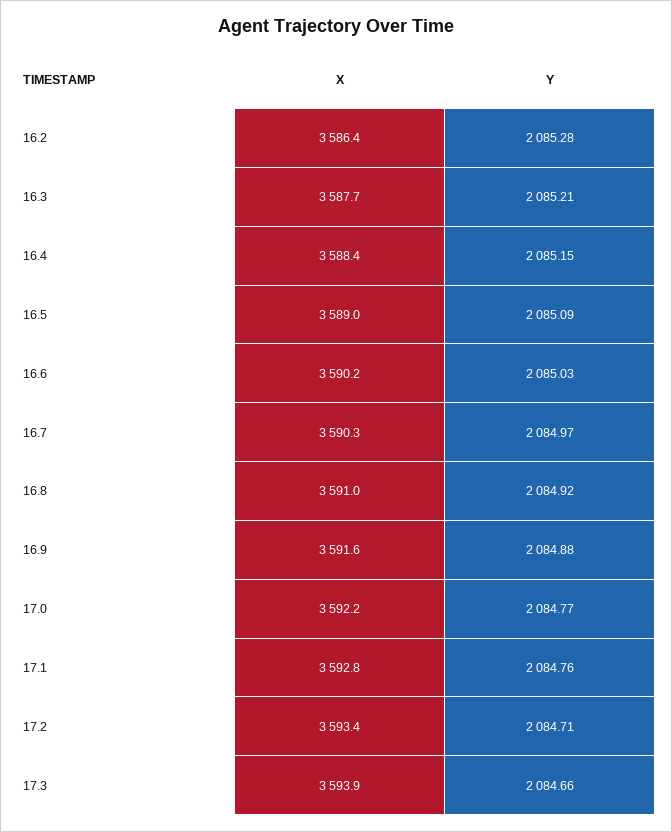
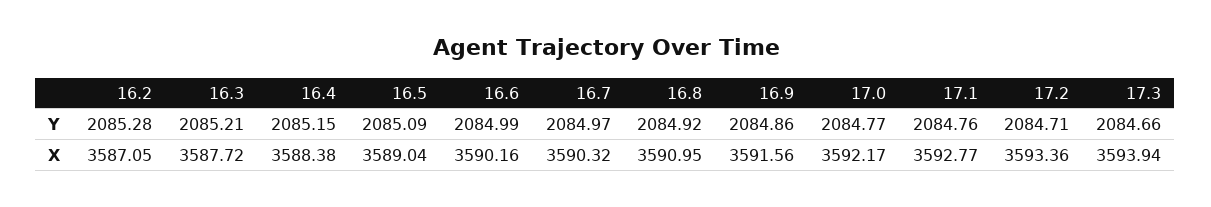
X, 16.2: 3586.4 -> 3587.05
Y, 16.6: 2085.03 -> 2084.99
Y, 16.9: 2084.88 -> 2084.86

